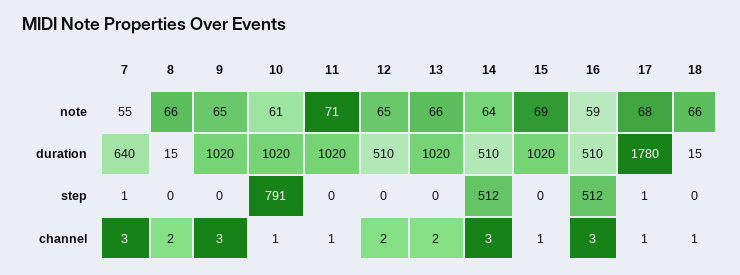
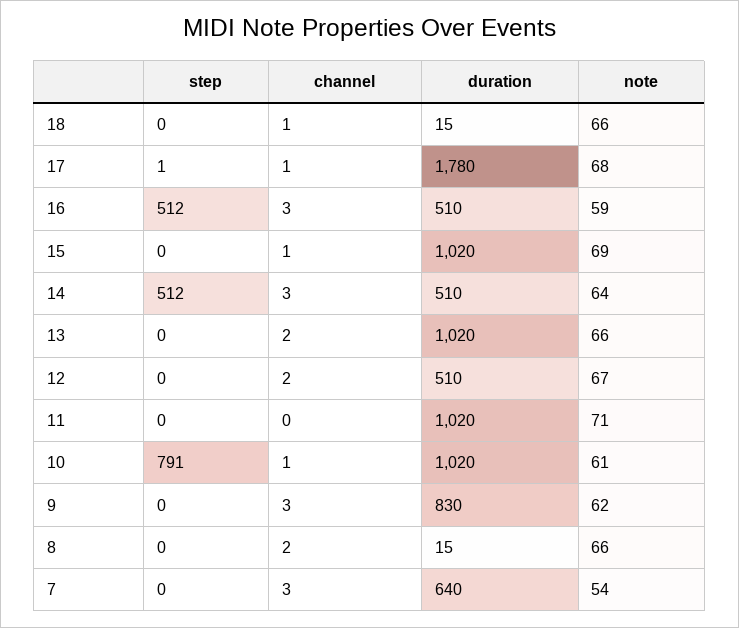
7, note: 55 -> 54
9, note: 65 -> 62
12, note: 65 -> 67
9, duration: 1020 -> 830
7, step: 1 -> 0
11, channel: 1 -> 0

